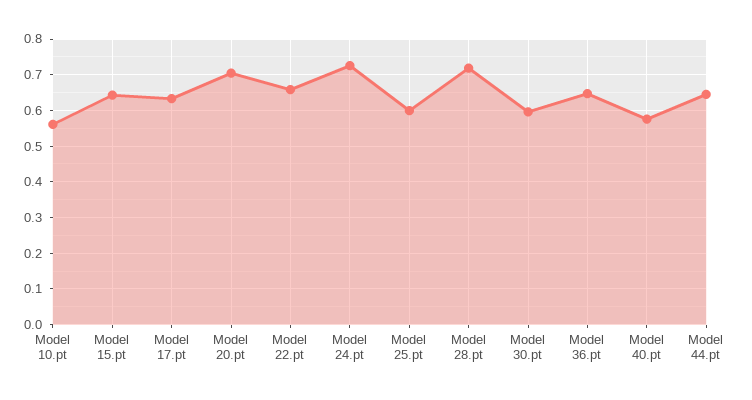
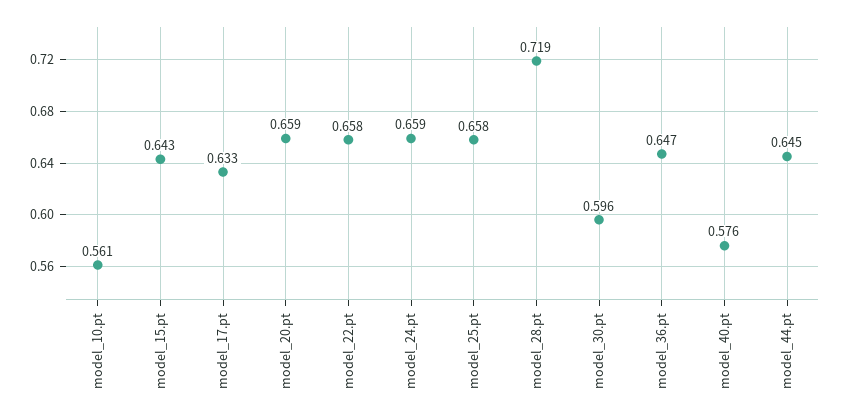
Model 20.pt: 0.7 -> 0.659
Model 24.pt: 0.72 -> 0.659
Model 25.pt: 0.6 -> 0.658

